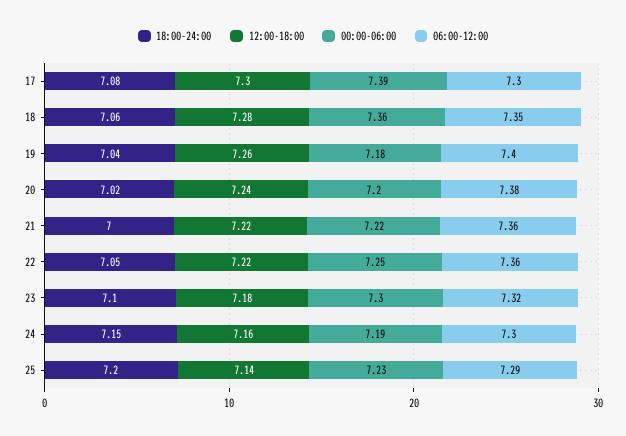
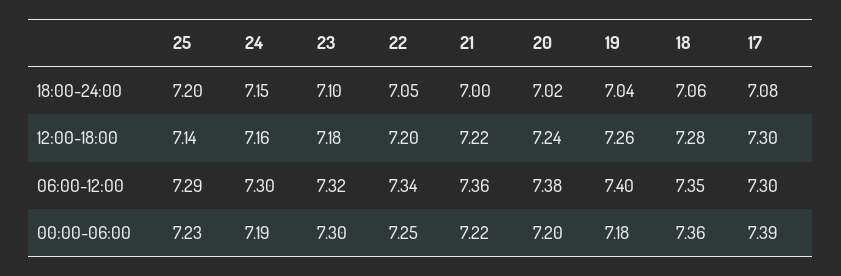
12:00-18:00, 22: 7.22 -> 7.2
06:00-12:00, 22: 7.36 -> 7.34

